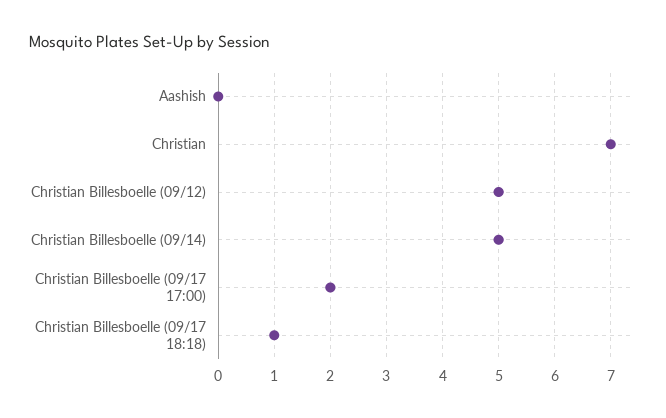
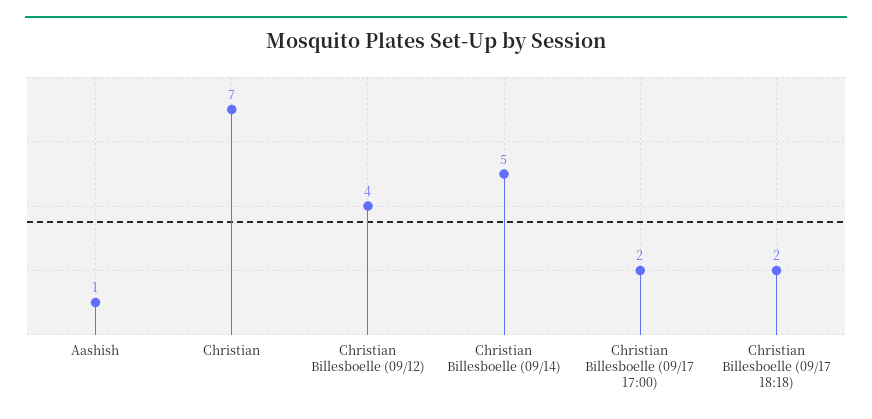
Aashish: 0 -> 1
Christian Billesboelle (09/12): 5 -> 4
Christian Billesboelle (09/17 18:18): 1 -> 2

